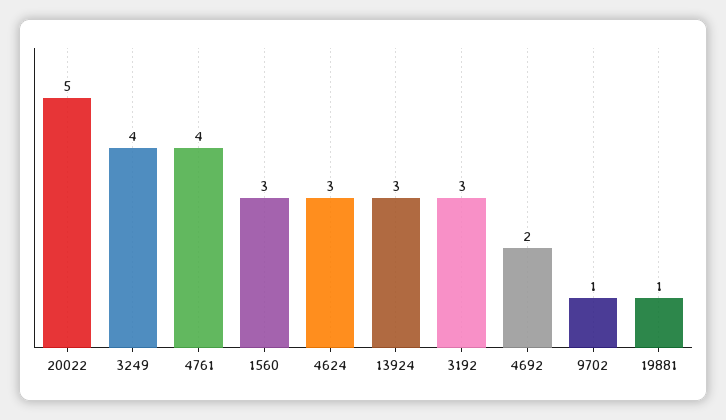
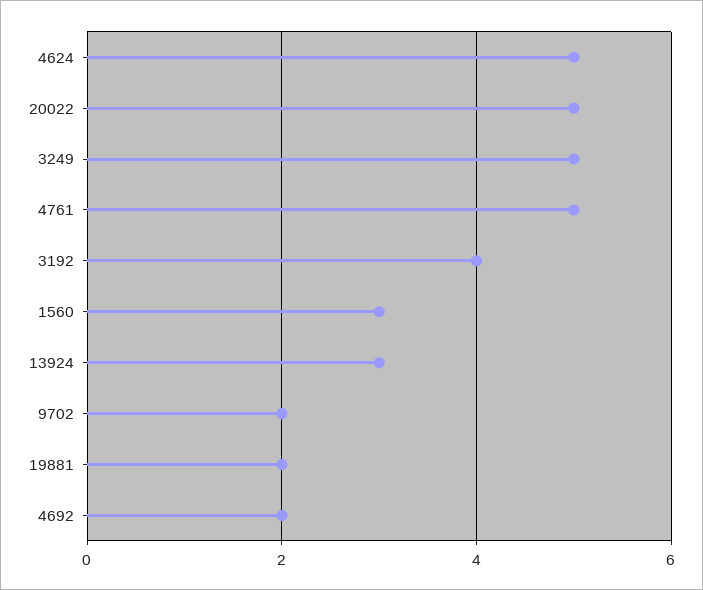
3249: 4 -> 5
4761: 4 -> 5
4624: 3 -> 5
3192: 3 -> 4
9702: 1 -> 2
19881: 1 -> 2

